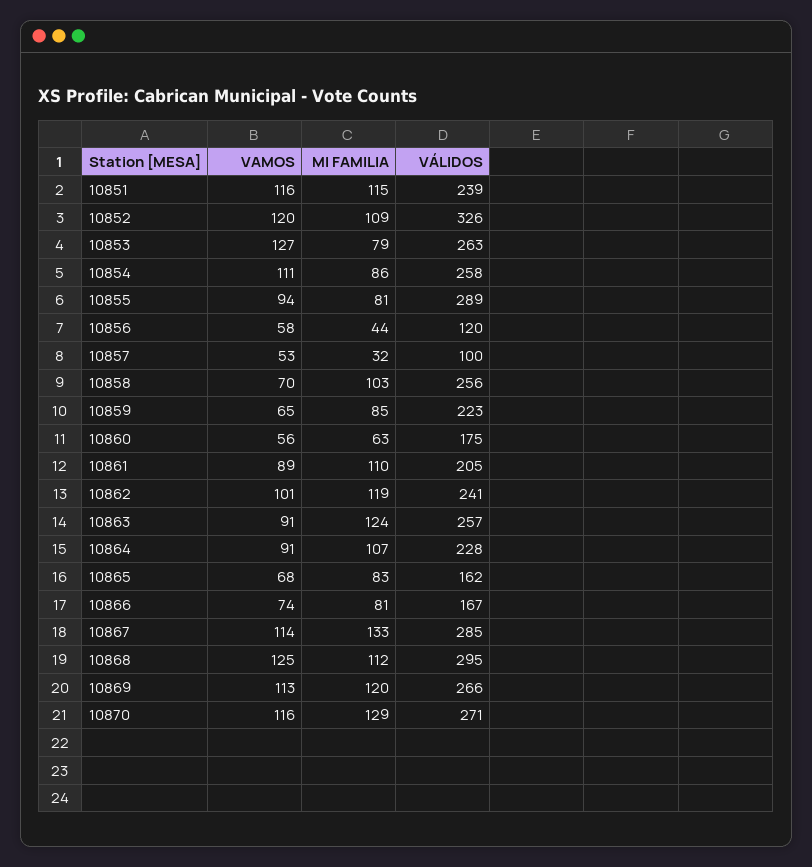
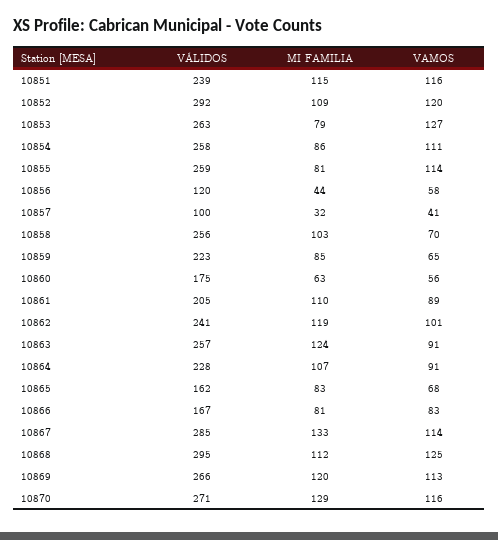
VÁLIDOS, 10852: 326 -> 292
VAMOS, 10855: 94 -> 114
VÁLIDOS, 10855: 289 -> 259
VAMOS, 10857: 53 -> 41
VAMOS, 10866: 74 -> 83

